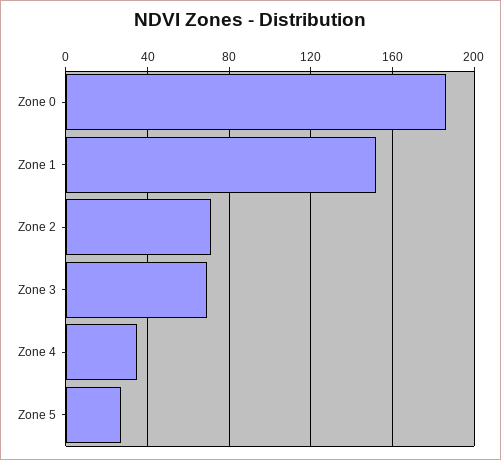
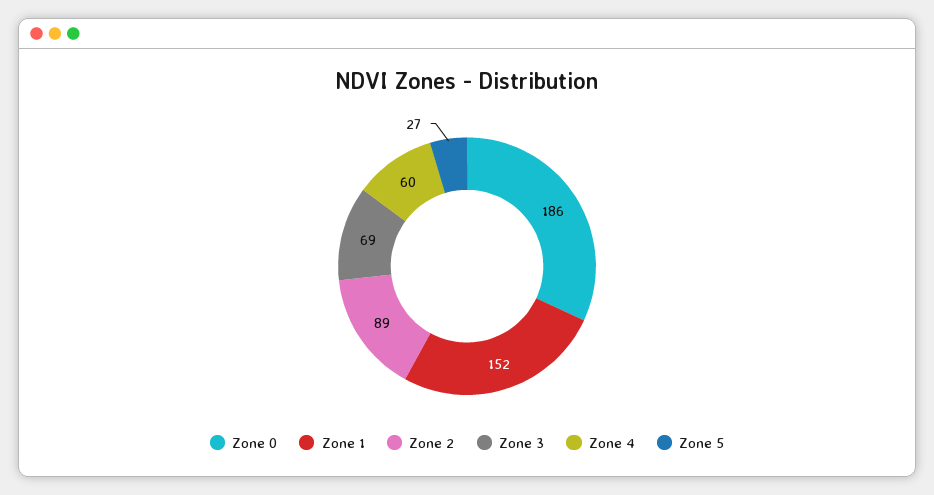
Zone 2: 70 -> 89
Zone 4: 35 -> 60

